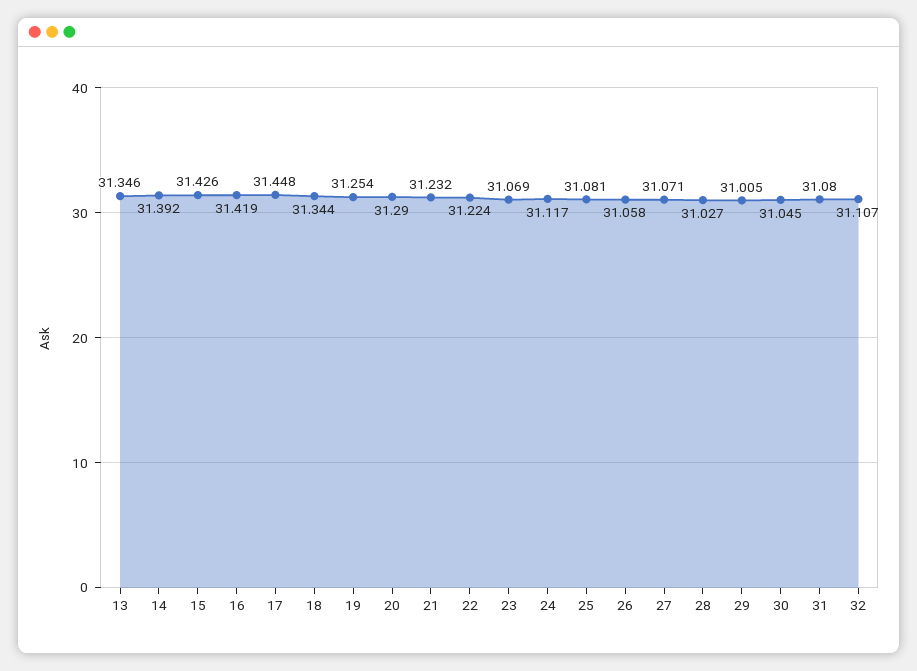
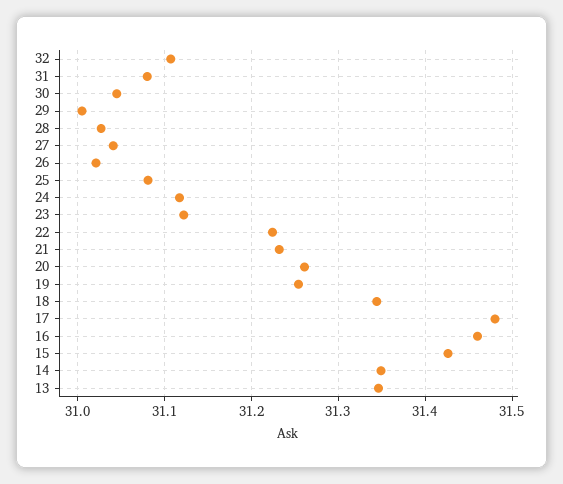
14: 31.392 -> 31.35
16: 31.419 -> 31.46
17: 31.448 -> 31.48
20: 31.29 -> 31.26
23: 31.069 -> 31.12
26: 31.058 -> 31.02
27: 31.071 -> 31.04

